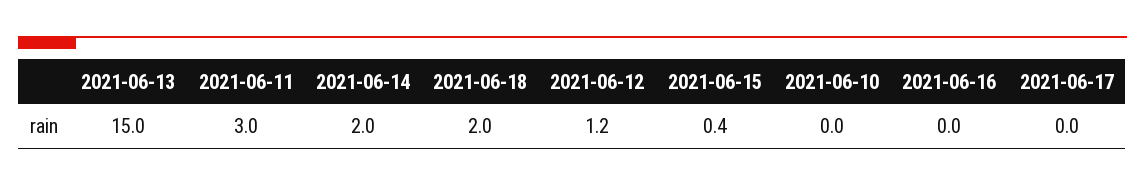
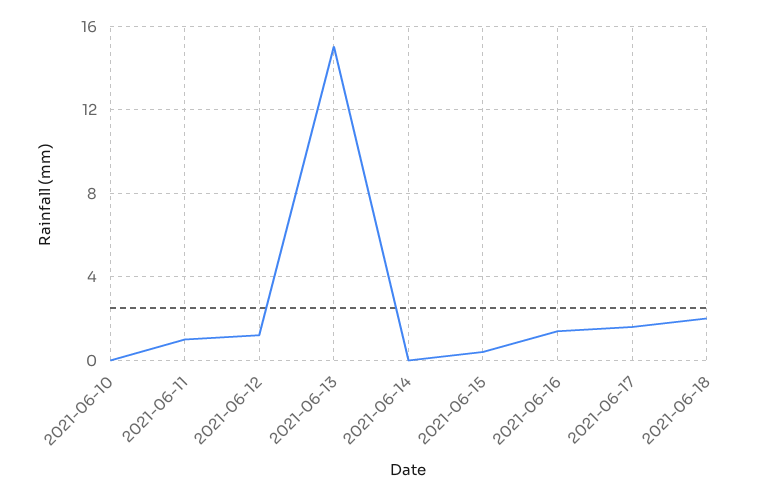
2021-06-11: 3 -> 1
2021-06-14: 2 -> 0
2021-06-16: 0 -> 1.5
2021-06-17: 0 -> 1.5

